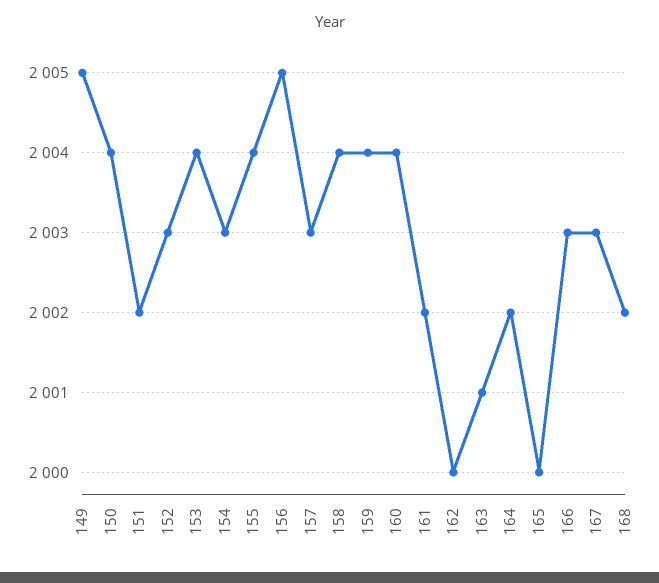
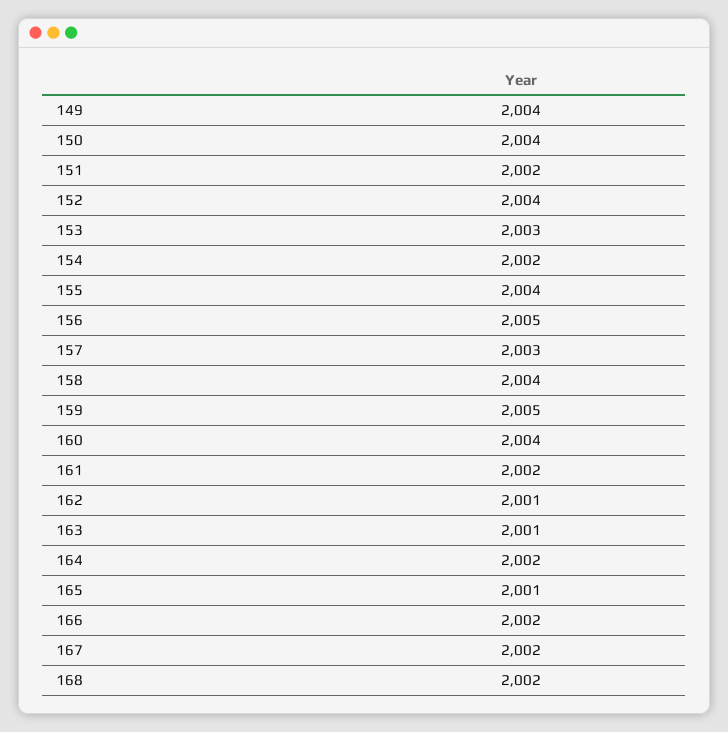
149: 2005 -> 2004
152: 2003 -> 2004
153: 2004 -> 2003
154: 2003 -> 2002
159: 2004 -> 2005
162: 2000 -> 2001
165: 2000 -> 2001
166: 2003 -> 2002
167: 2003 -> 2002

